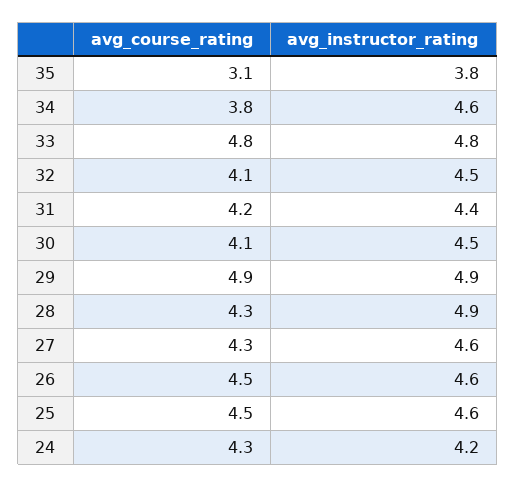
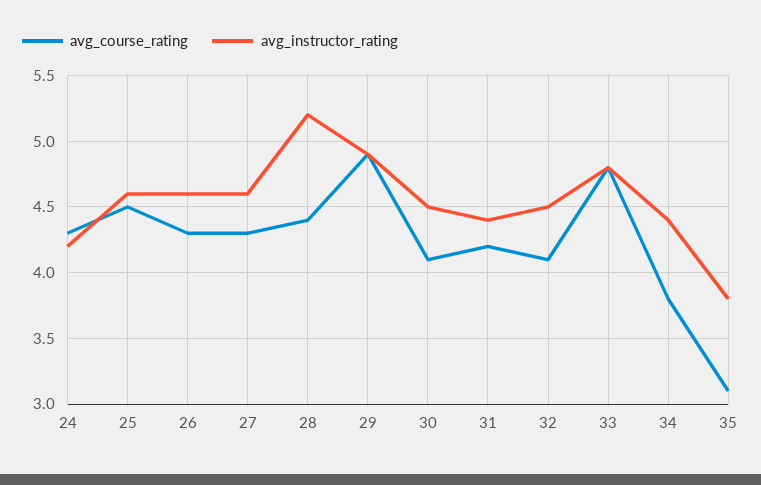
avg_instructor_rating, 34: 4.6 -> 4.4
avg_course_rating, 28: 4.3 -> 4.4
avg_instructor_rating, 28: 4.9 -> 5.2
avg_course_rating, 26: 4.5 -> 4.3

